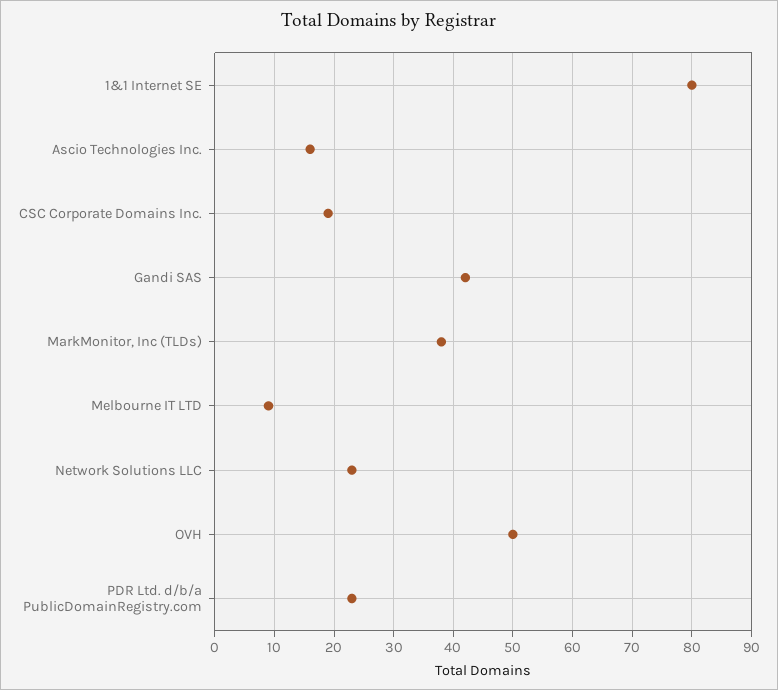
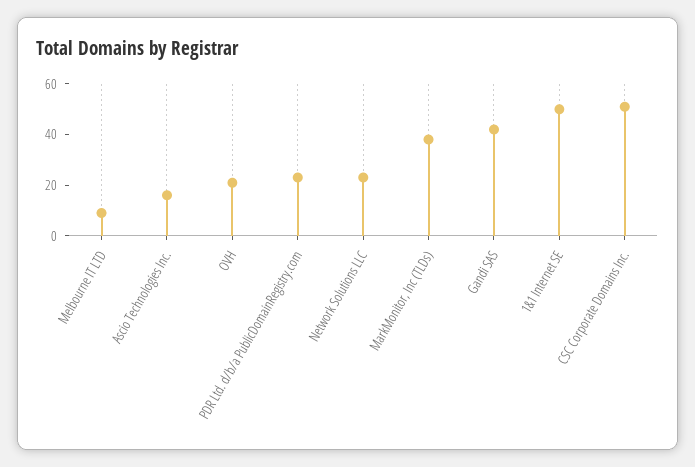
1&1 Internet SE: 80 -> 50
CSC Corporate Domains Inc.: 20 -> 50
OVH: 50 -> 20

